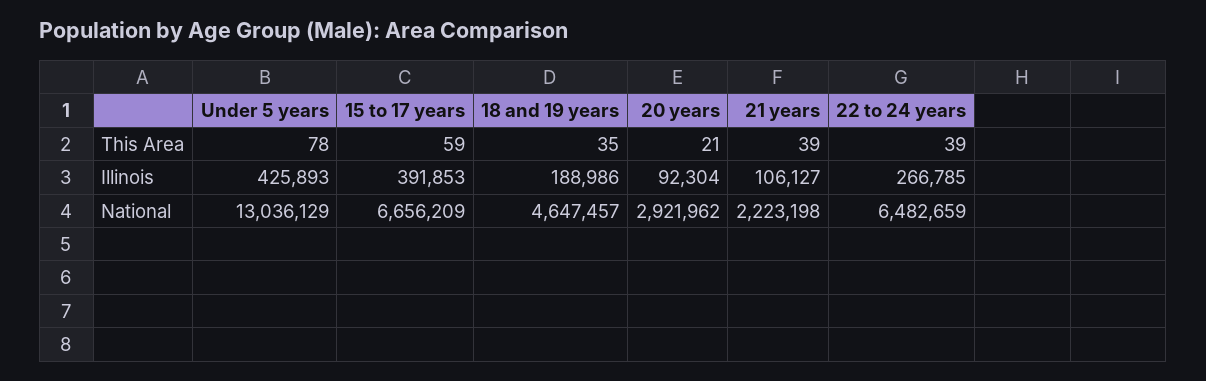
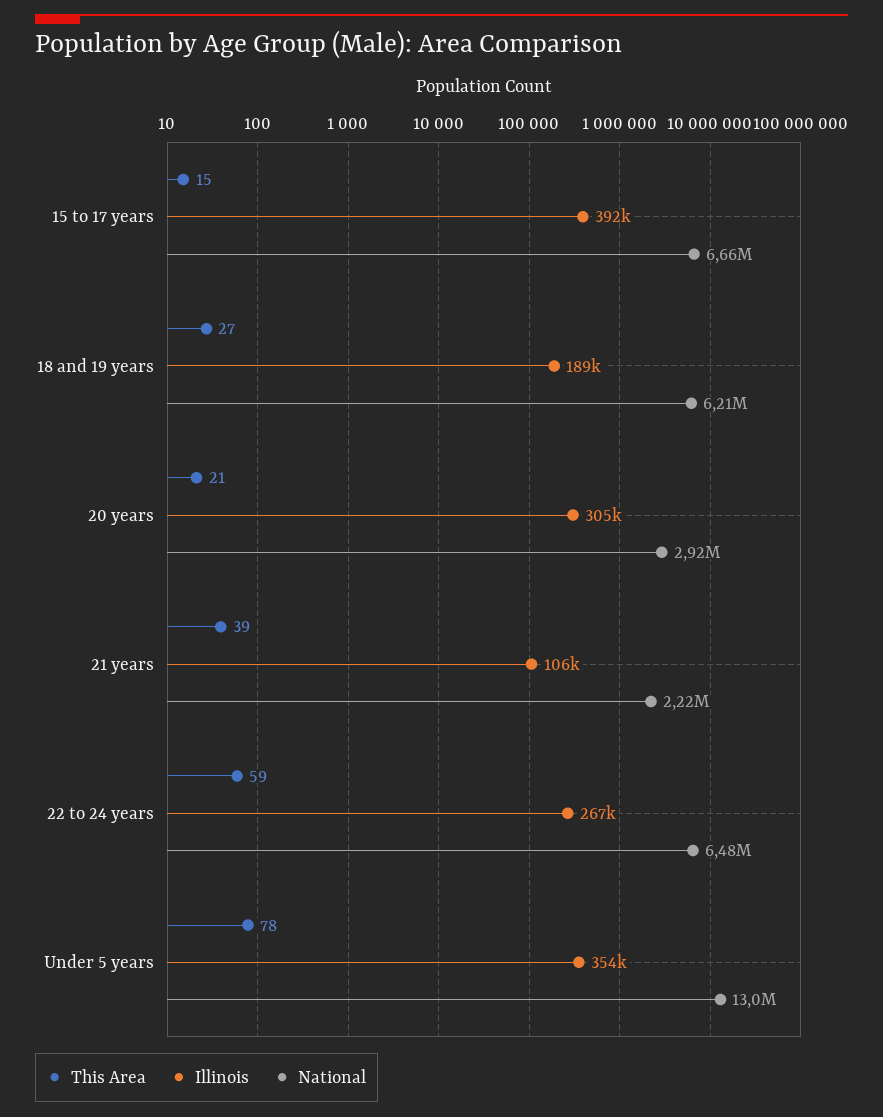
This Area, 15 to 17 years: 59 -> 15
This Area, 18 and 19 years: 35 -> 27
This Area, 22 to 24 years: 39 -> 59
Illinois, Under 5 years: 425893 -> 354000
Illinois, 20 years: 92304 -> 305000
National, 18 and 19 years: 4647457 -> 6210000

